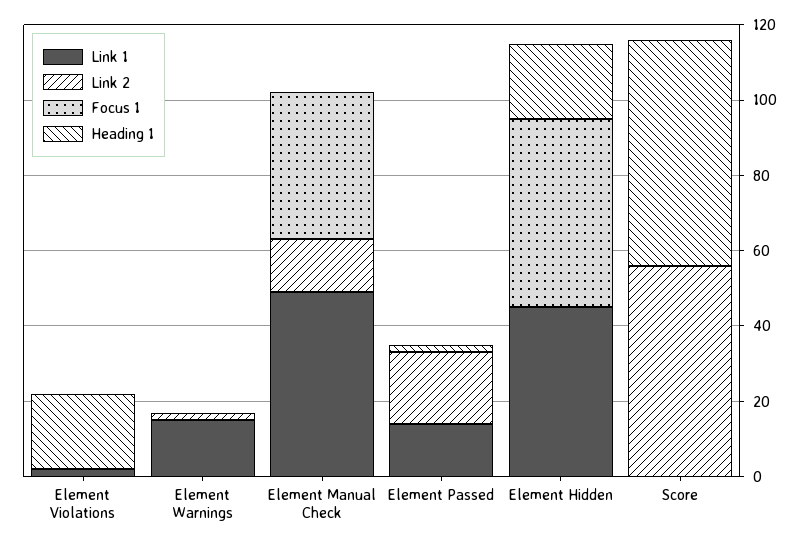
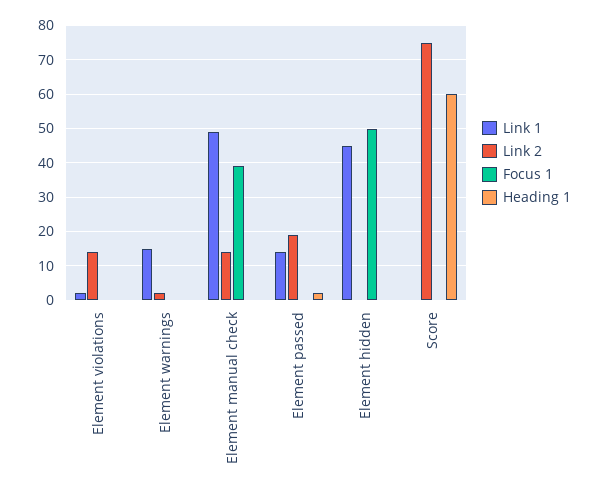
Link 2, Element Violations: 0 -> 15
Heading 1, Element Violations: 20 -> 0
Heading 1, Element Hidden: 20 -> 0
Link 2, Score: 55 -> 75

